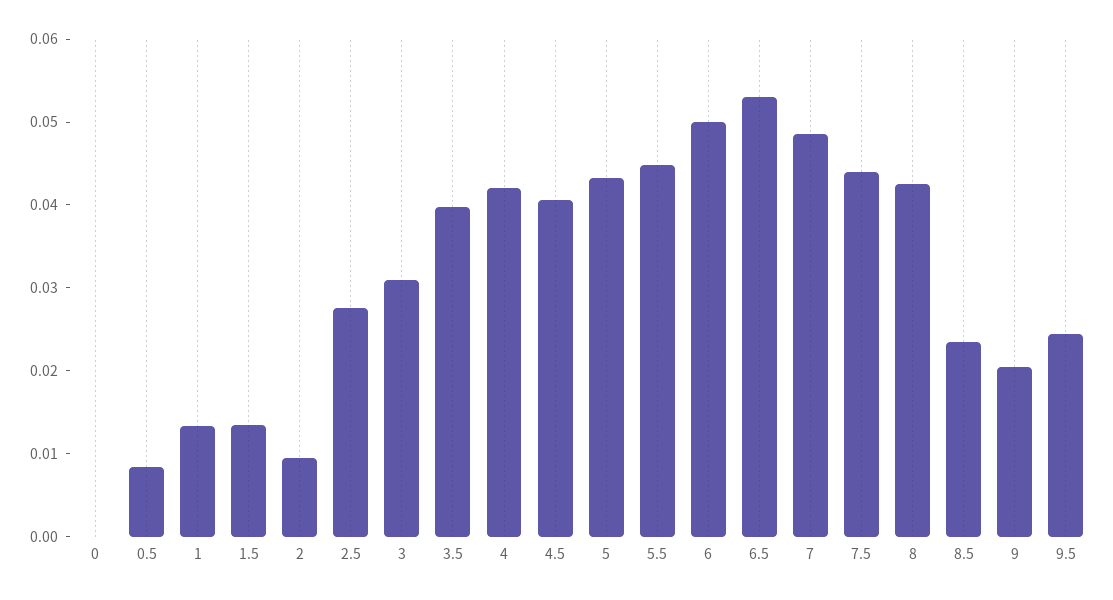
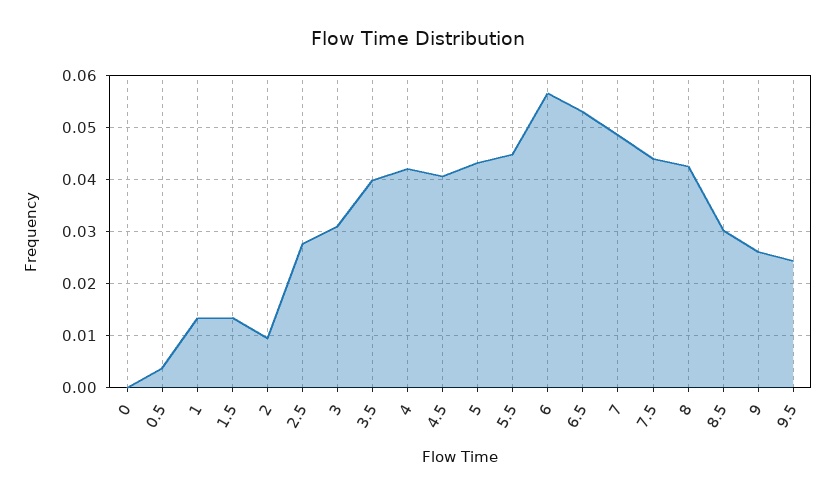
0.5: 0.008 -> 0.004
6: 0.05 -> 0.056
8.5: 0.024 -> 0.03
9: 0.02 -> 0.026

